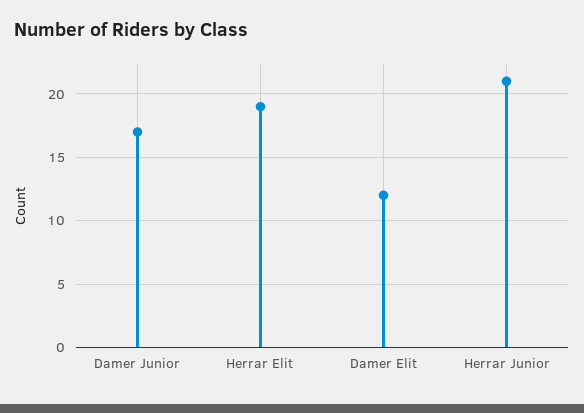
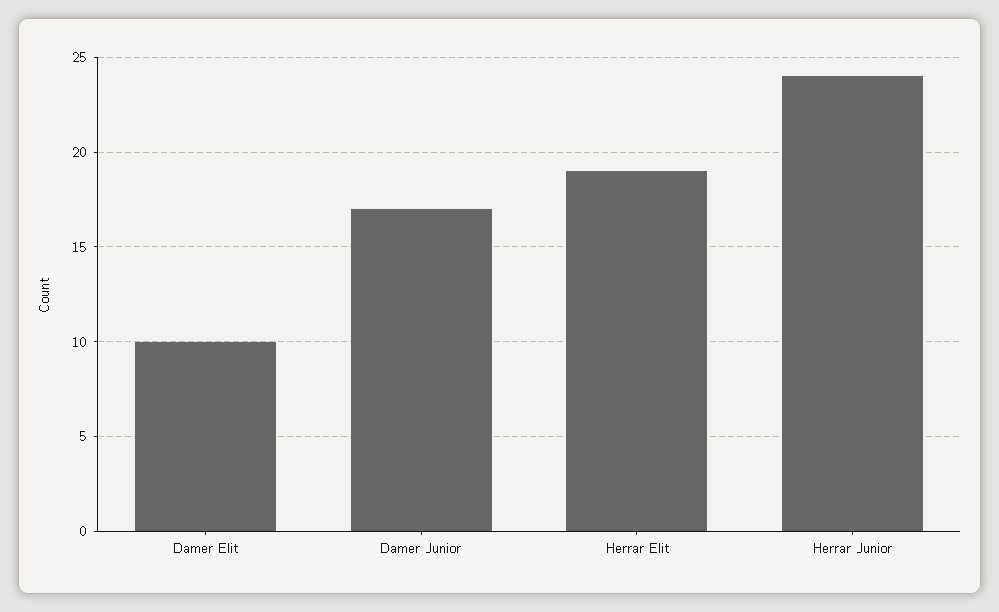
Damer Elit: 12 -> 10
Herrar Junior: 21 -> 24

